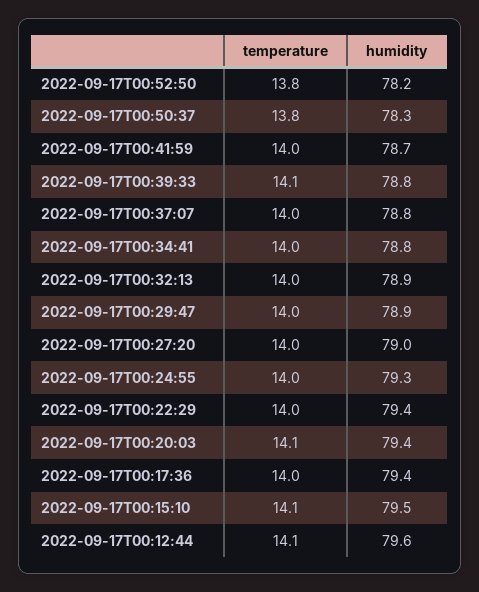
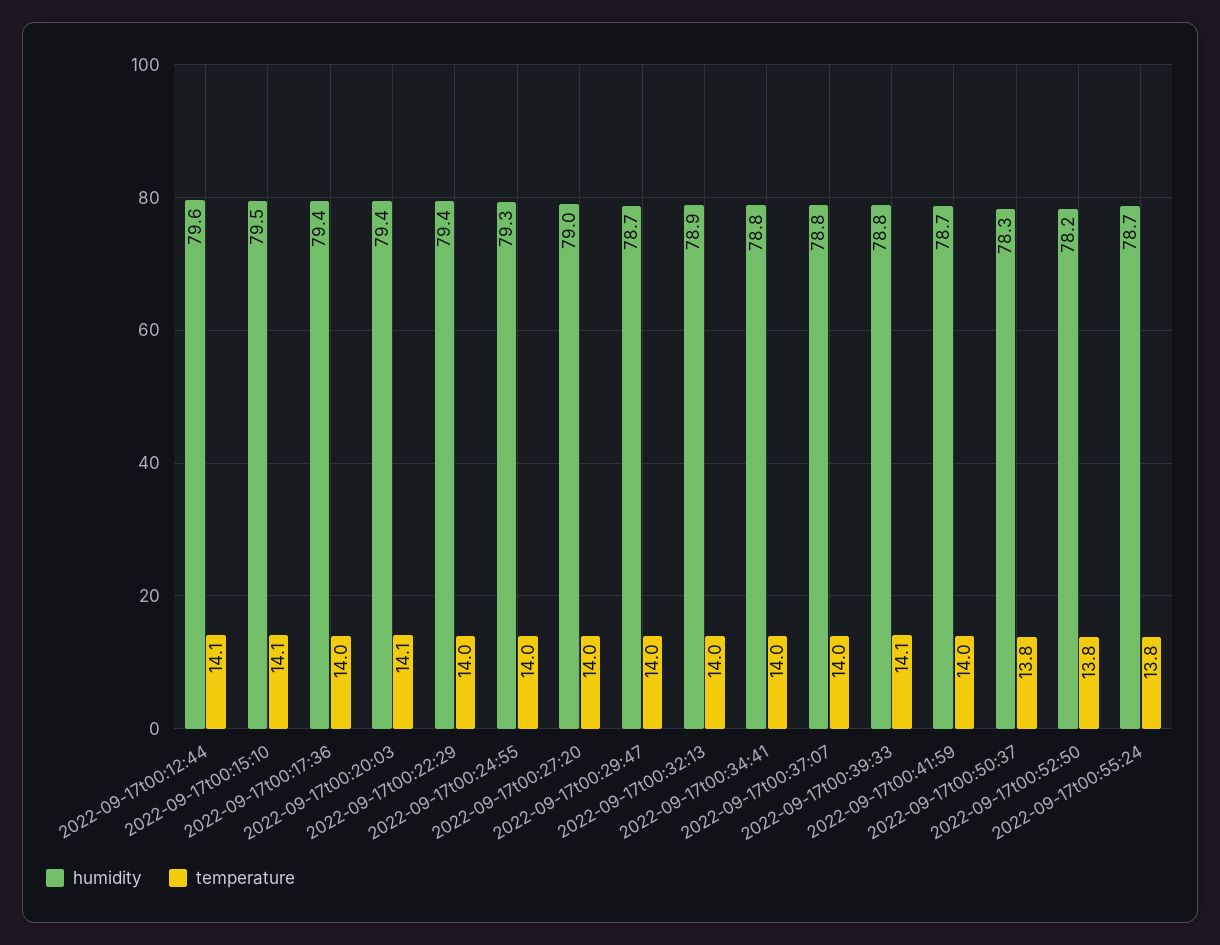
humidity, 2022-09-17T00:29:47: 78.9 -> 78.7
humidity, 2022-09-17t00:55:24: none -> 78.7
temperature, 2022-09-17t00:55:24: none -> 13.8

